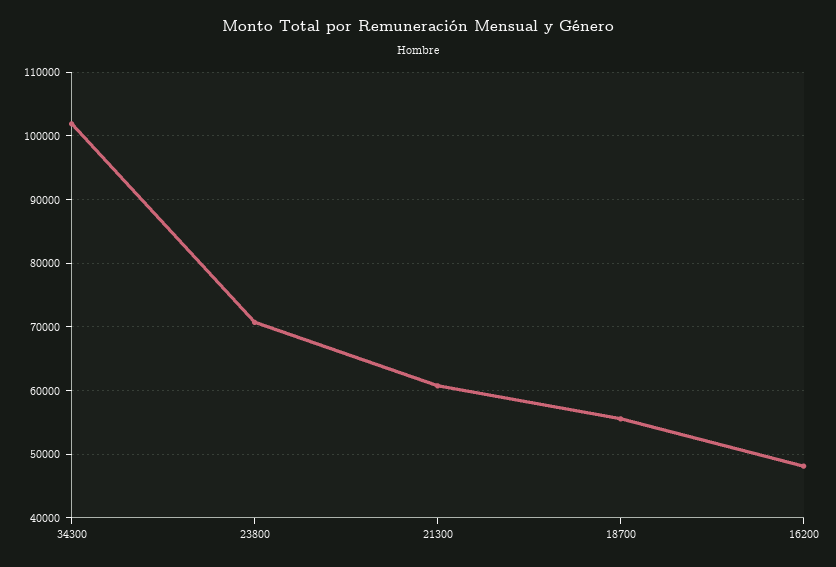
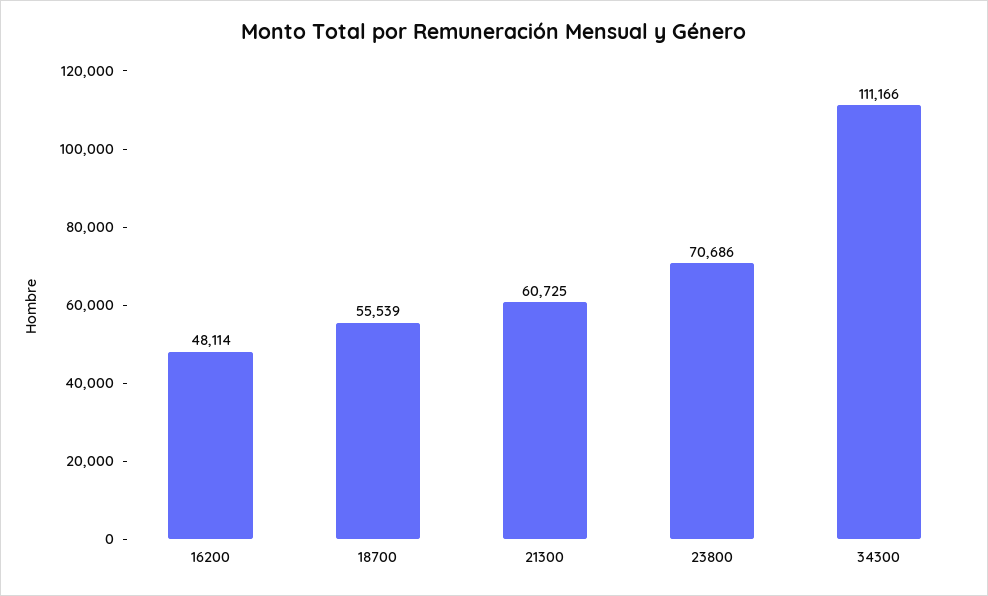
34300: 102000 -> 111166

